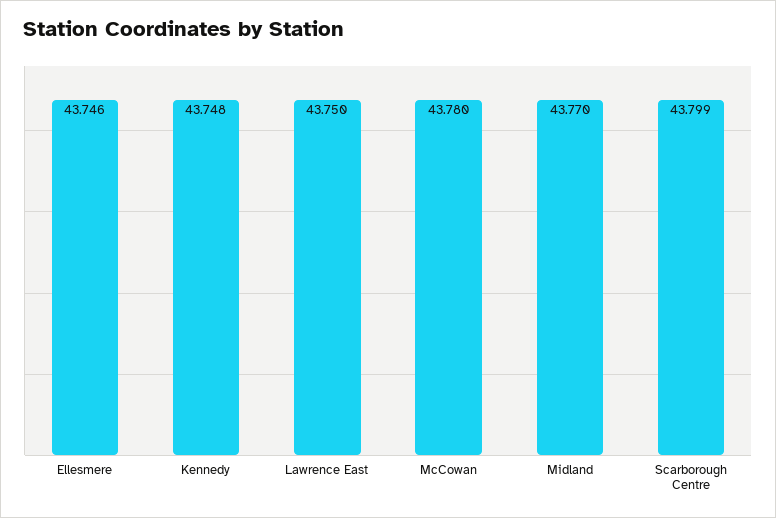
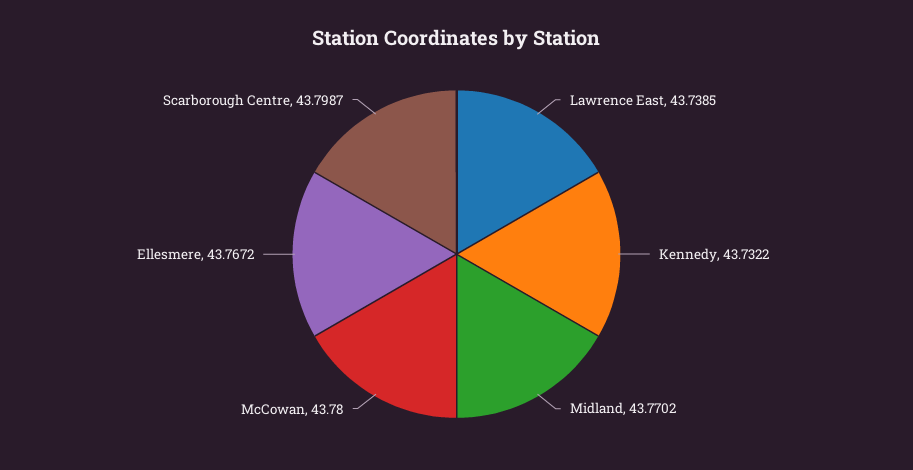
Ellesmere: 43.746 -> 43.7672
Kennedy: 43.748 -> 43.7322
Lawrence East: 43.75 -> 43.7385

